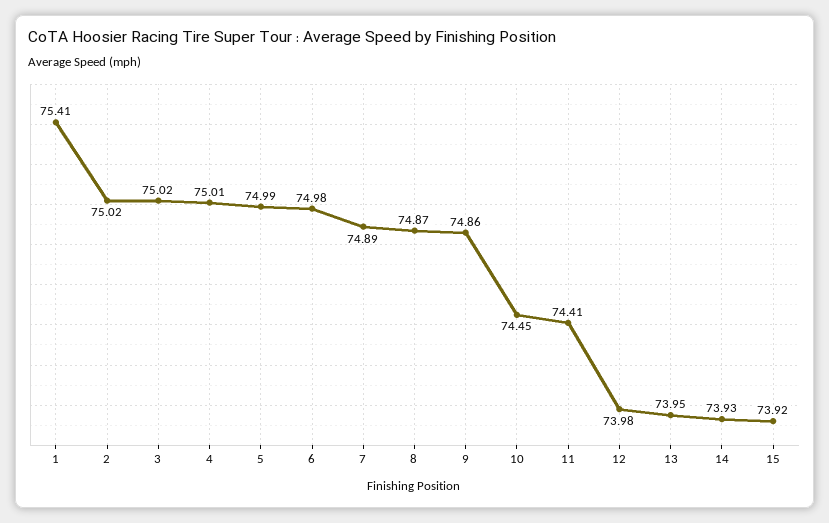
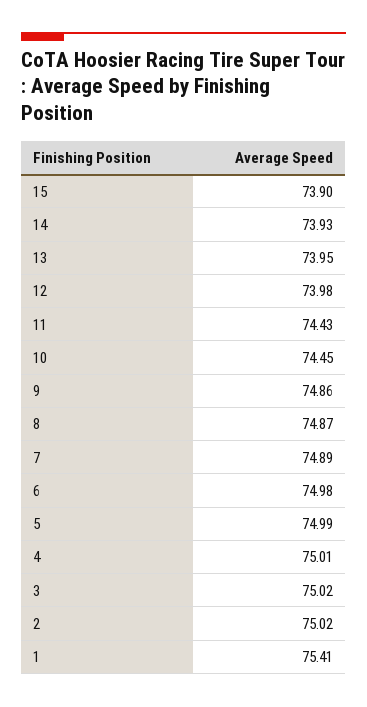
11: 74.41 -> 74.43
15: 73.92 -> 73.9

